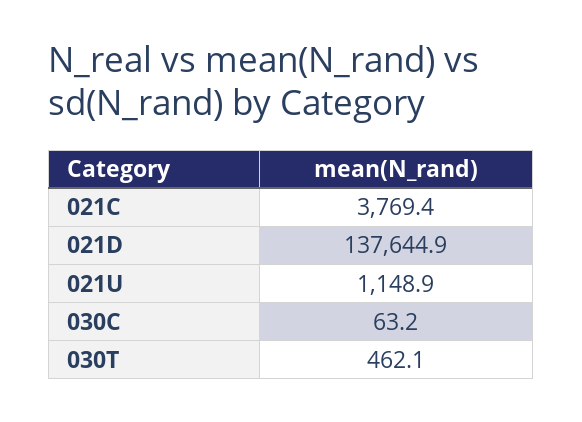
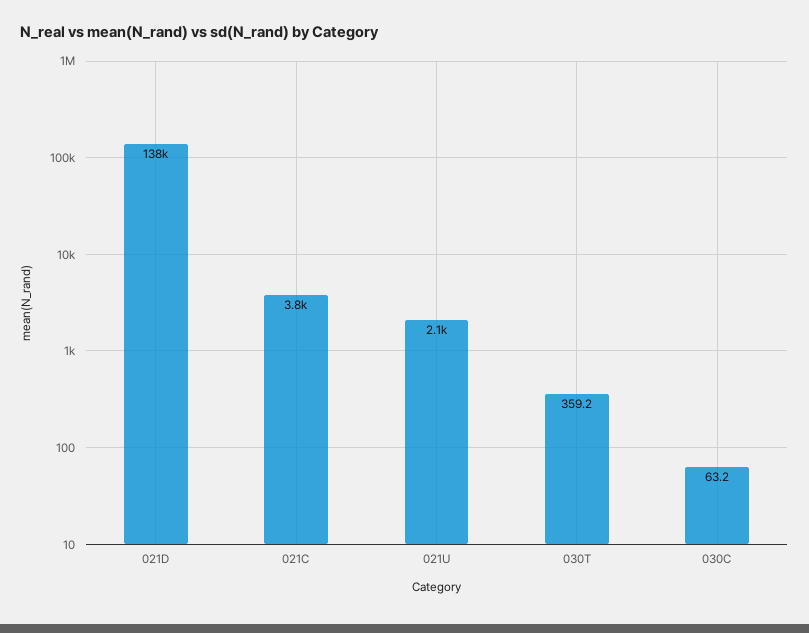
021U: 1148.9 -> 2100
030T: 462.1 -> 359.2

